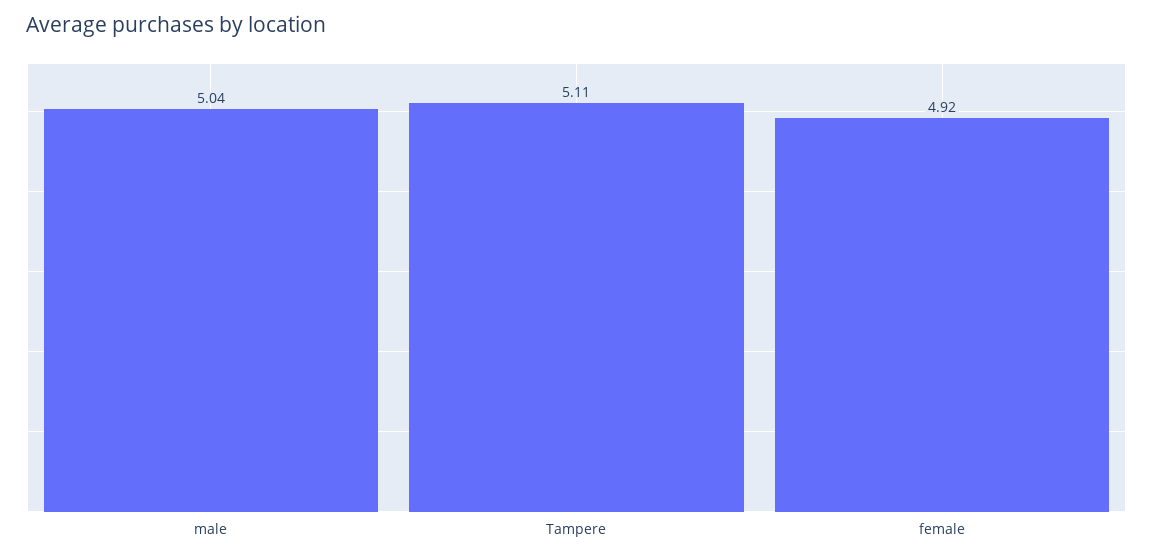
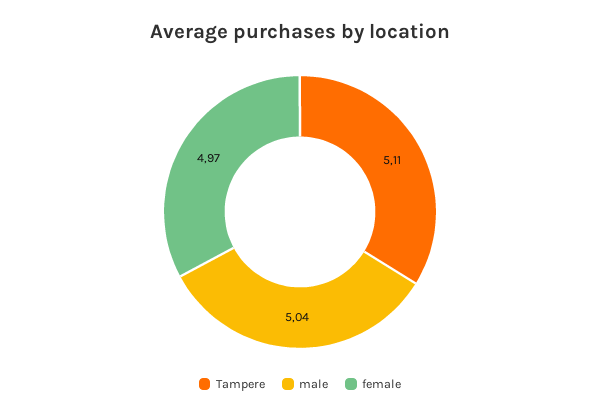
female: 4.92 -> 4.97

